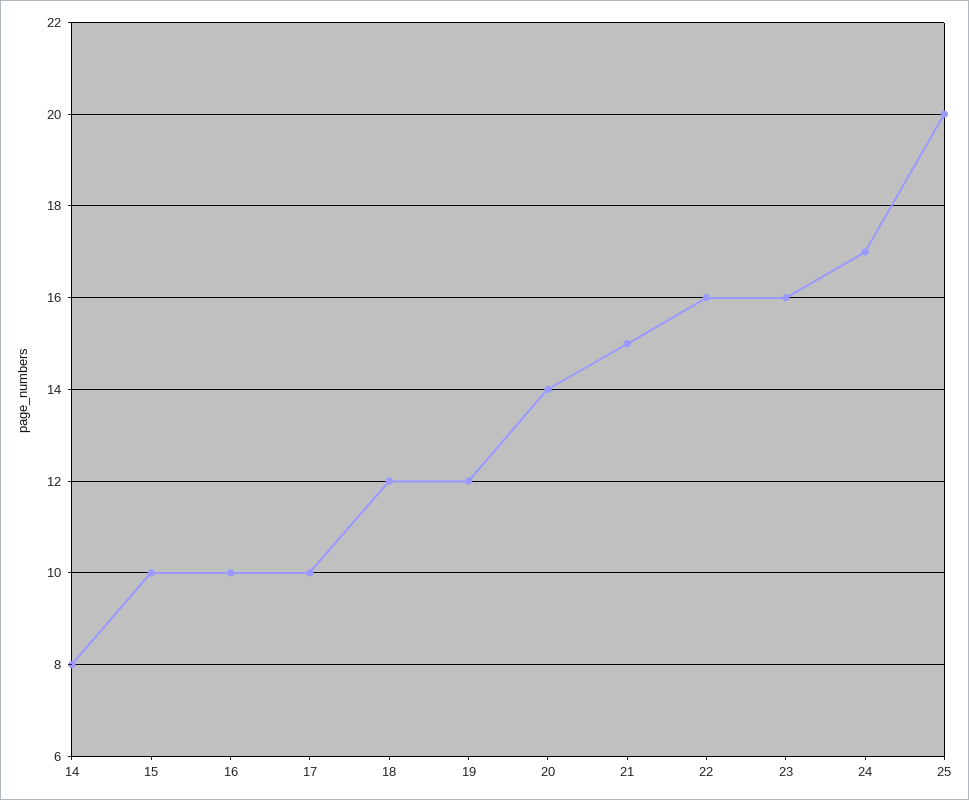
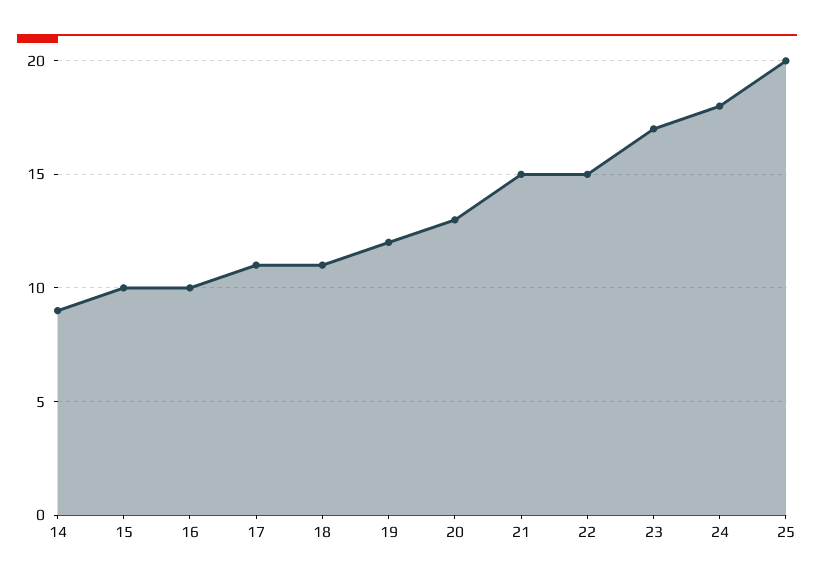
14: 8 -> 9
17: 10 -> 11
18: 12 -> 11
20: 14 -> 13
22: 16 -> 15
23: 16 -> 17
24: 17 -> 18

